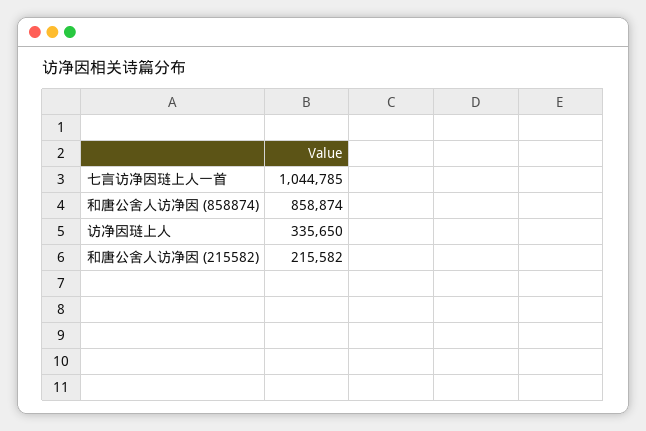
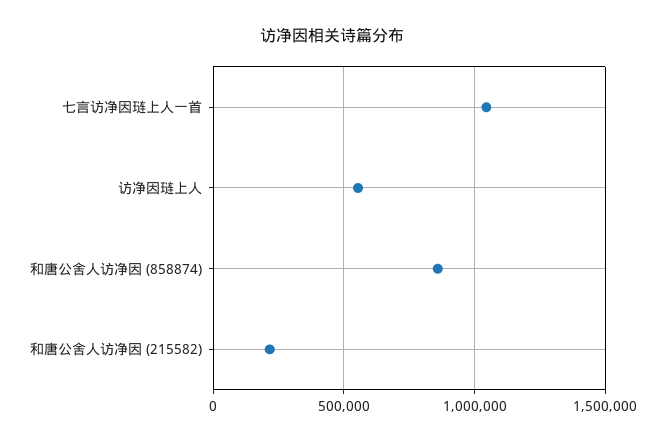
访净因琏上人: 335650 -> 550000

